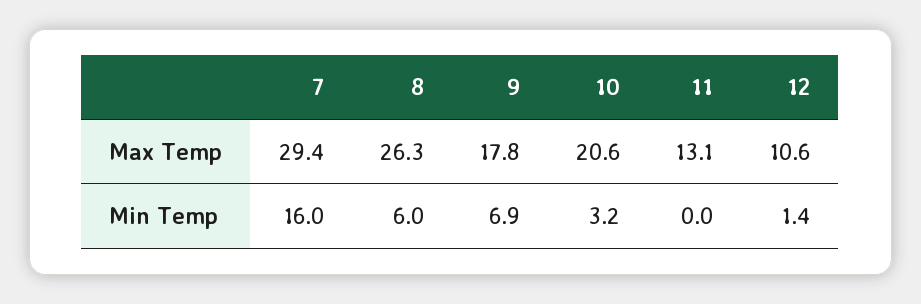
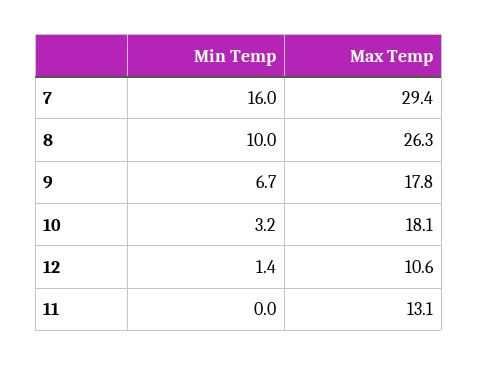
10, Max Temp: 20.6 -> 18.1
8, Min Temp: 6 -> 10
9, Min Temp: 6.9 -> 6.7

